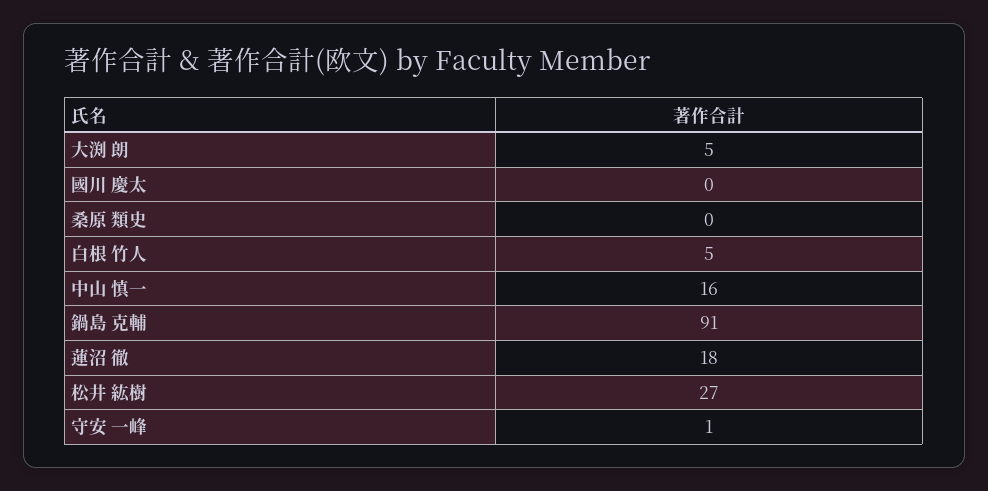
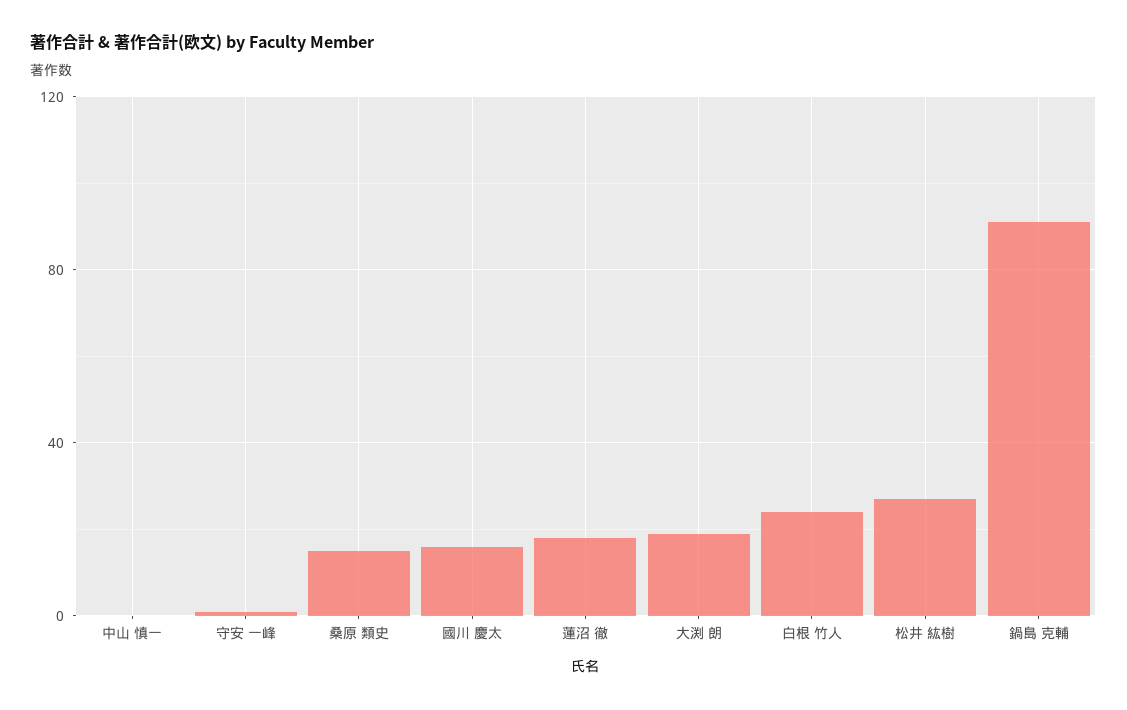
大渕 朗: 5 -> 20
國川 慶太: 0 -> 15
桑原 類史: 0 -> 15
白根 竹人: 5 -> 25
中山 慎一: 16 -> 0

